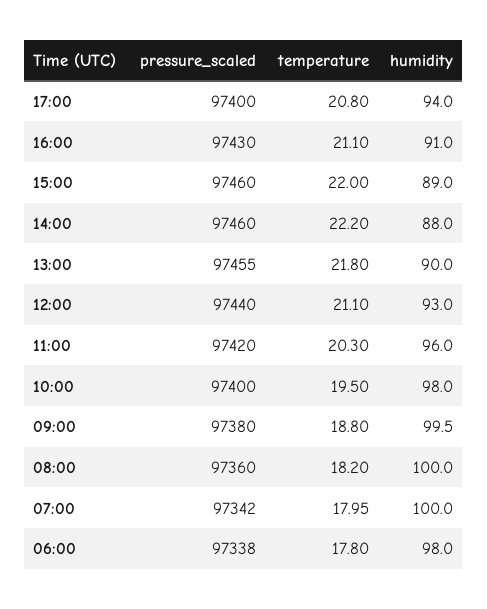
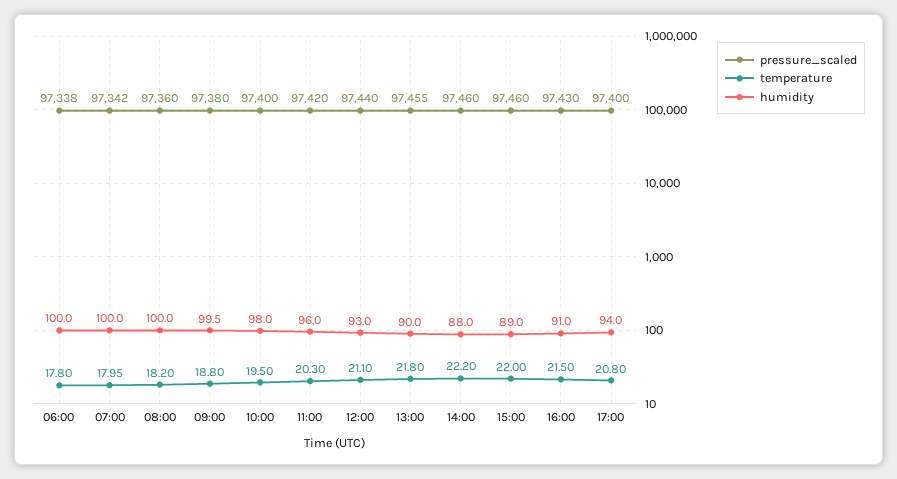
temperature, 16:00: 21.1 -> 21.5
humidity, 06:00: 98 -> 100

